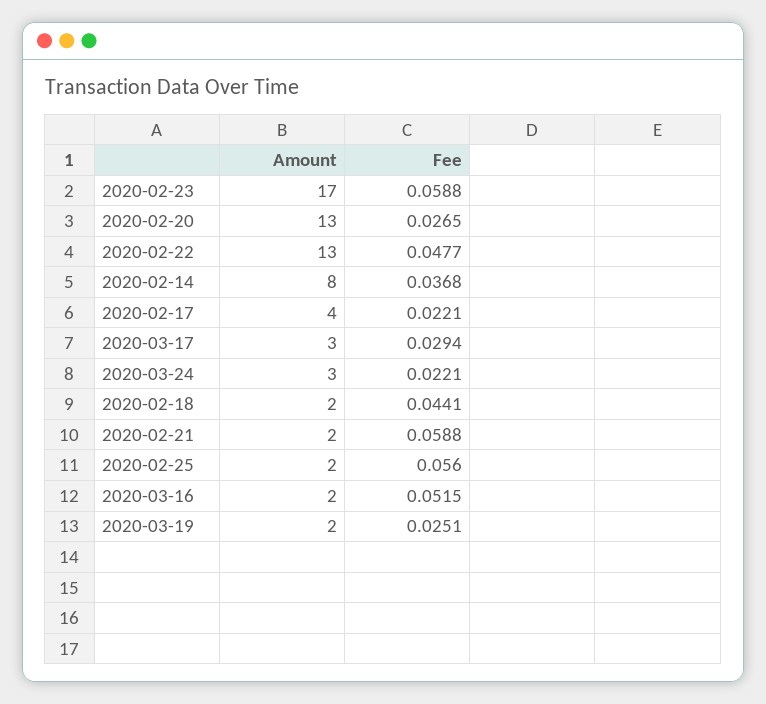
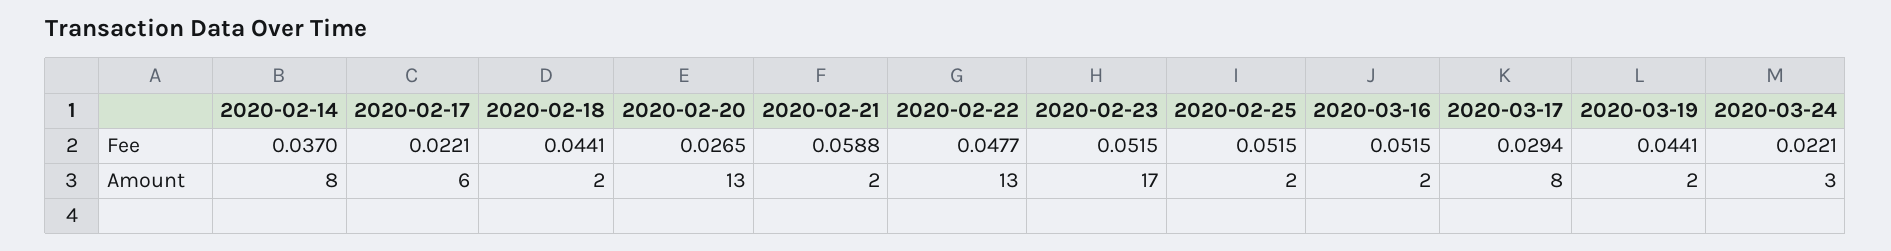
Fee, 2020-02-23: 0.0588 -> 0.0515
Fee, 2020-02-14: 0.0368 -> 0.037
Amount, 2020-02-17: 4 -> 6
Amount, 2020-03-17: 3 -> 8
Fee, 2020-02-25: 0.056 -> 0.0515
Fee, 2020-03-19: 0.0251 -> 0.0441

